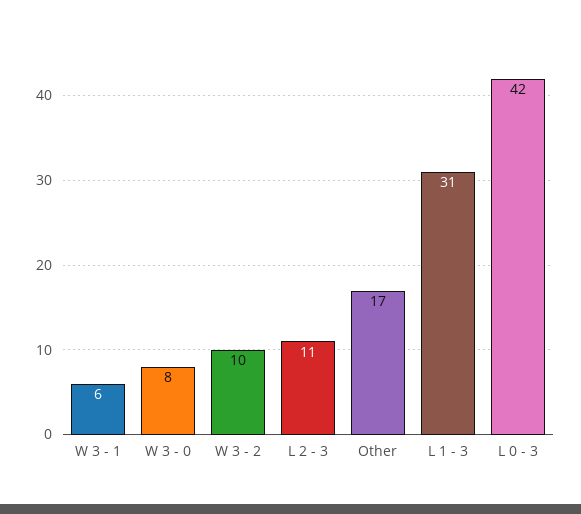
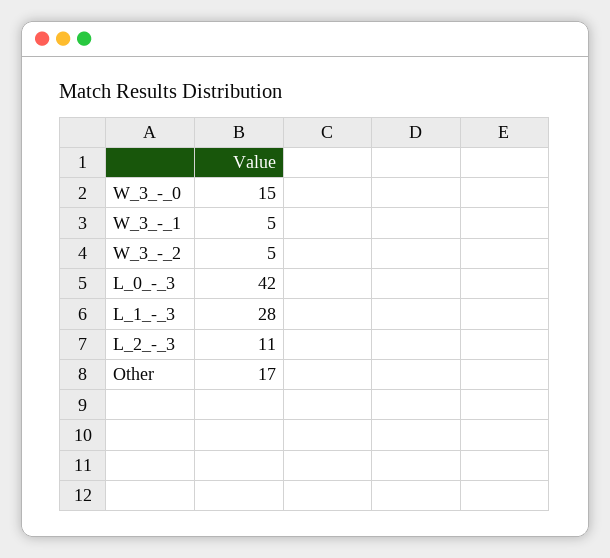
W 3 - 1: 6 -> 5
W 3 - 0: 8 -> 15
W 3 - 2: 10 -> 5
L 1 - 3: 31 -> 28

